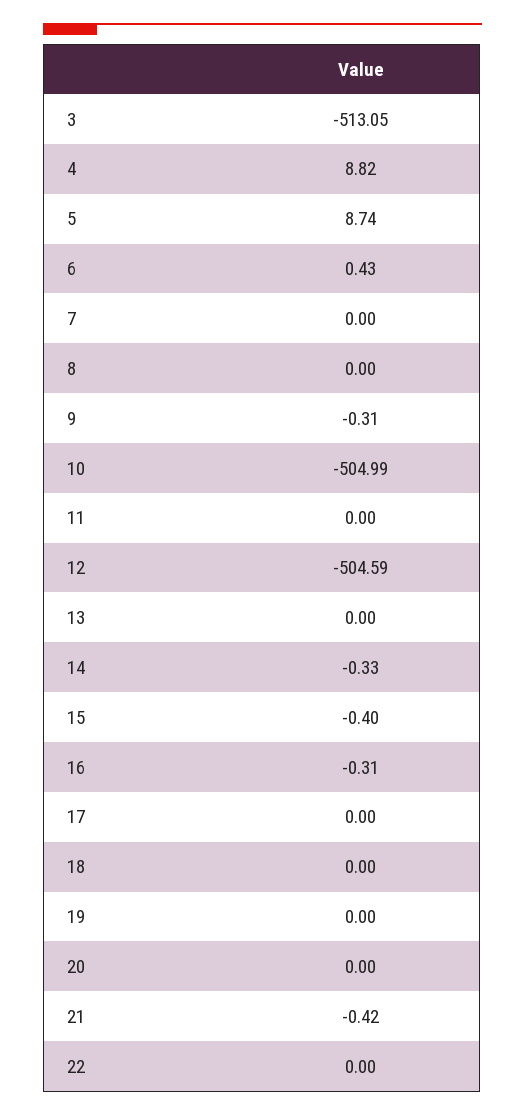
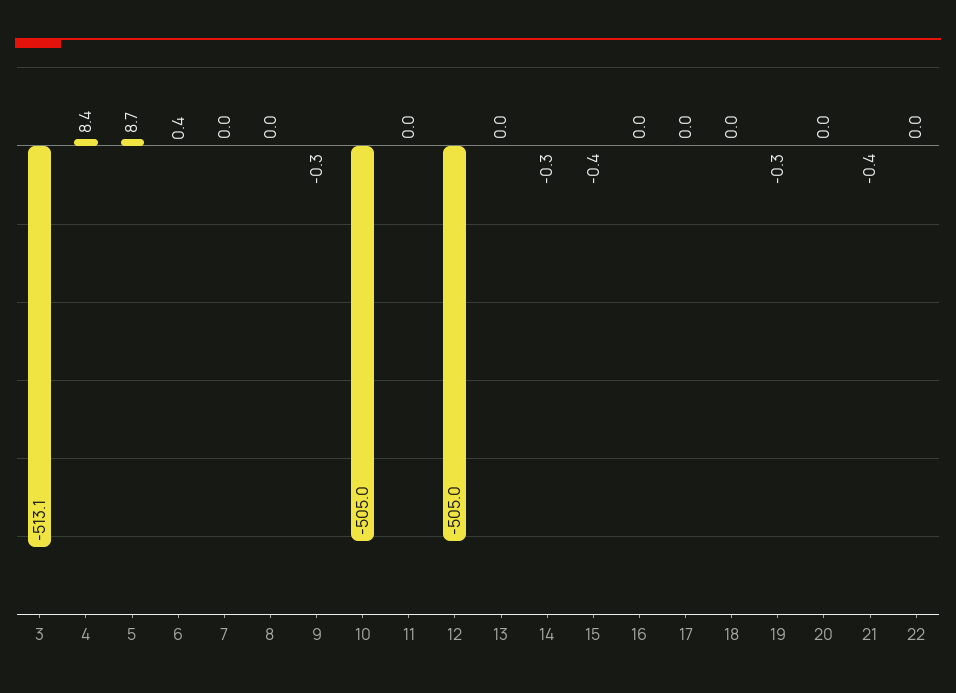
4: 8.82 -> 8.4
12: -504.59 -> -505
16: -0.31 -> 0
19: 0 -> -0.3

